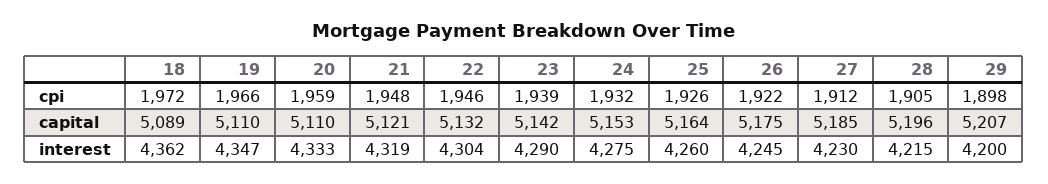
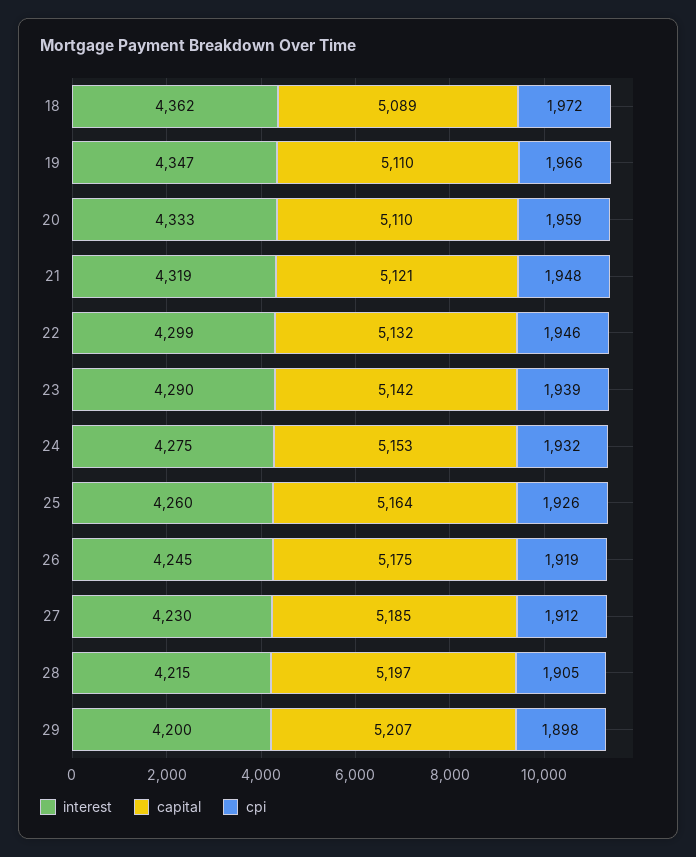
cpi, 26: 1922 -> 1919
capital, 28: 5196 -> 5197
interest, 22: 4304 -> 4299

